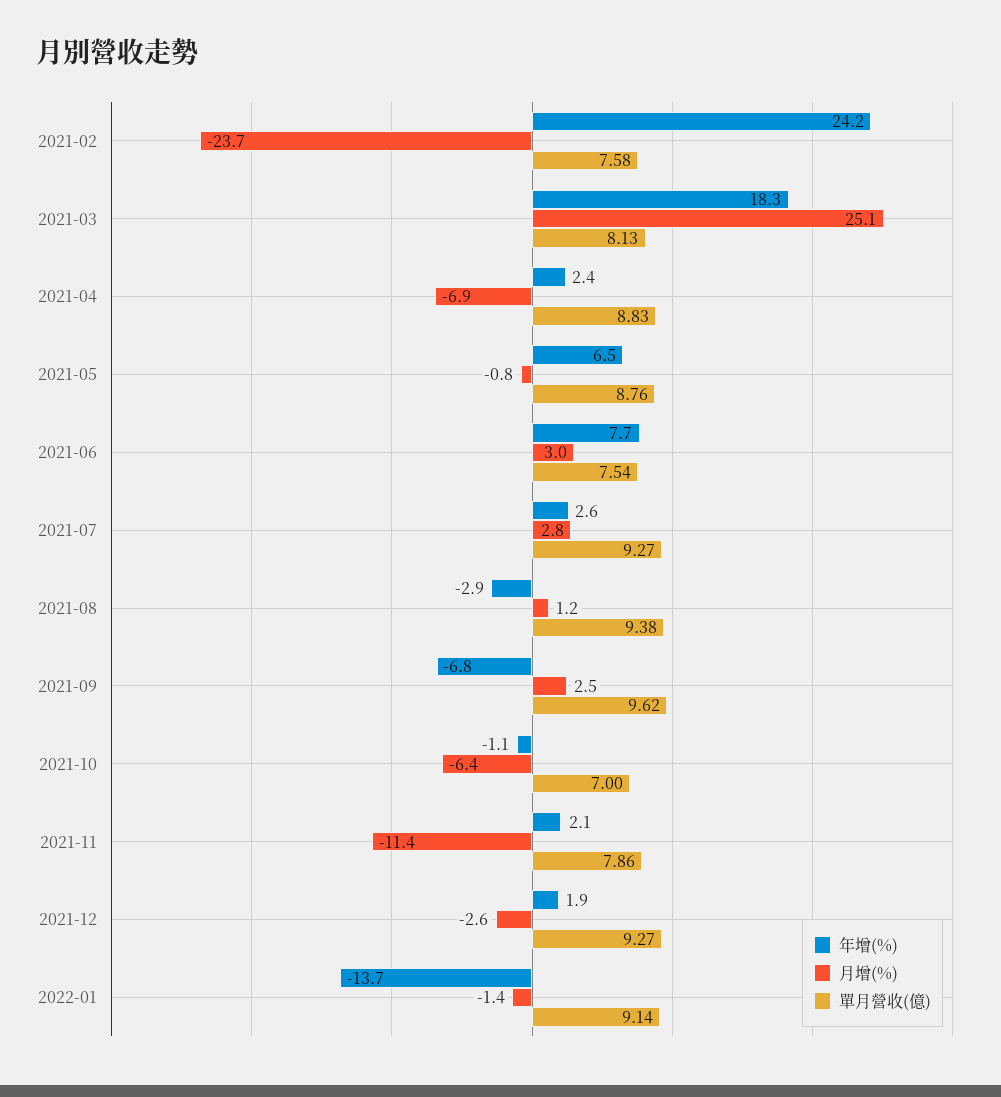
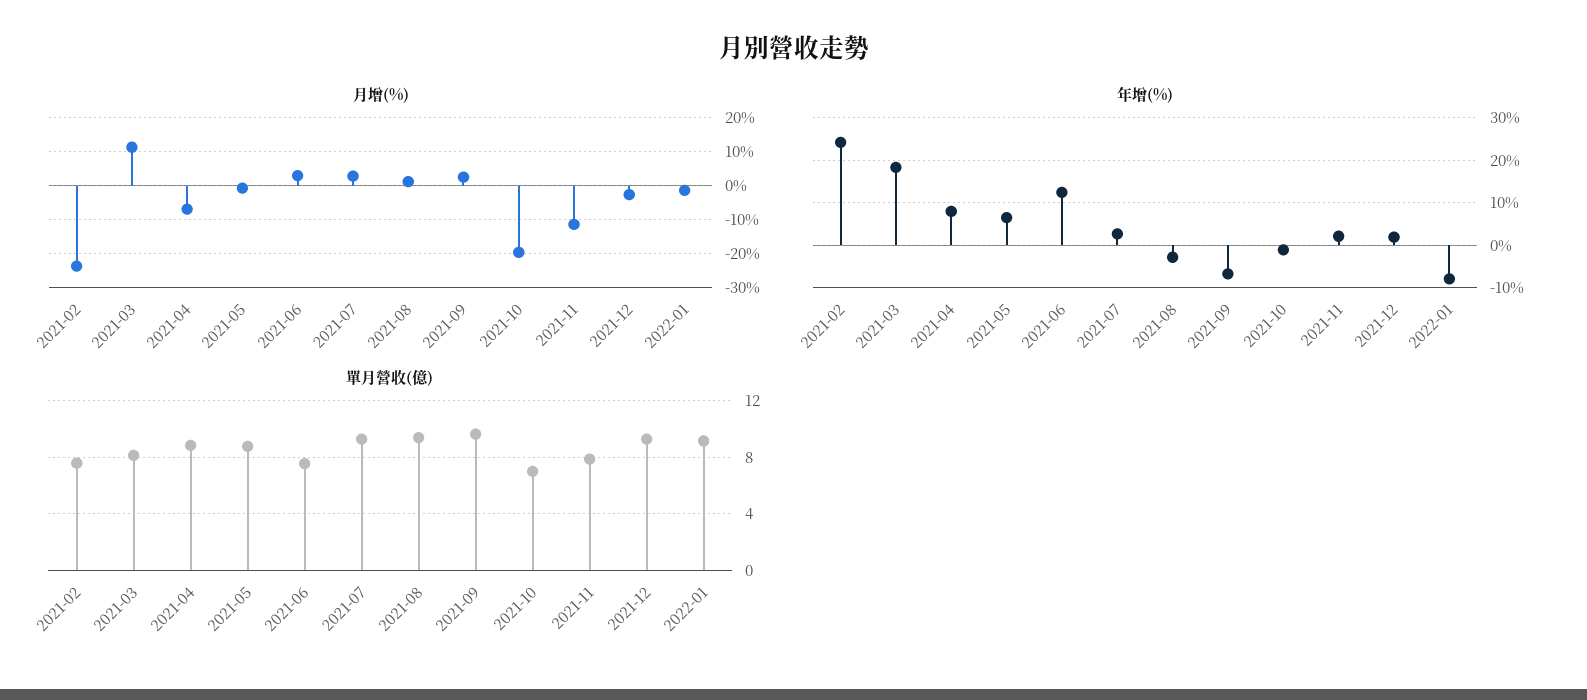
月增(%), 2021-03: 25.1 -> 12
年增(%), 2021-04: 2.4 -> 8
年增(%), 2021-06: 7.7 -> 12
月增(%), 2021-10: -6.4 -> -20
年增(%), 2022-01: -13.7 -> -8

